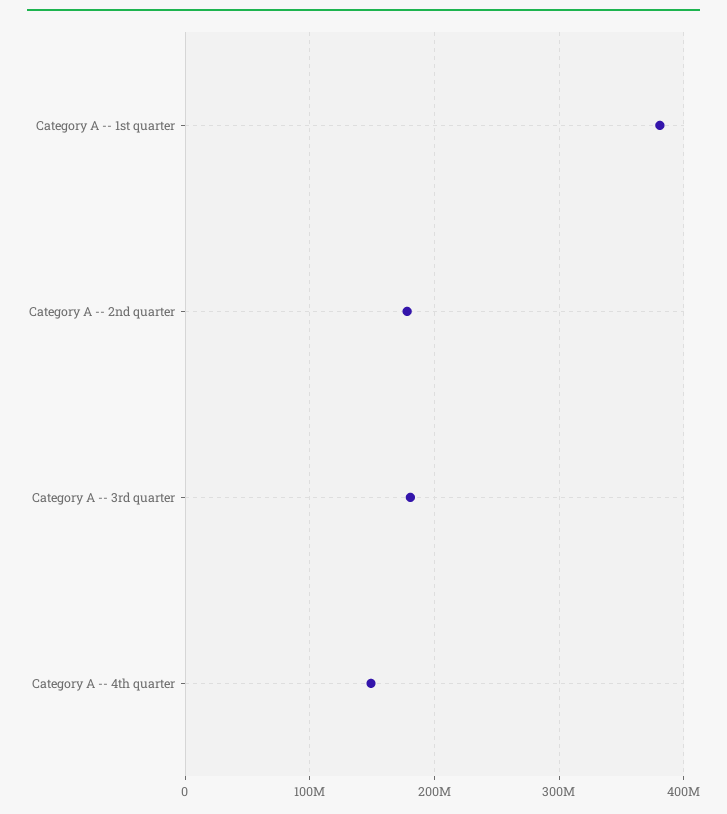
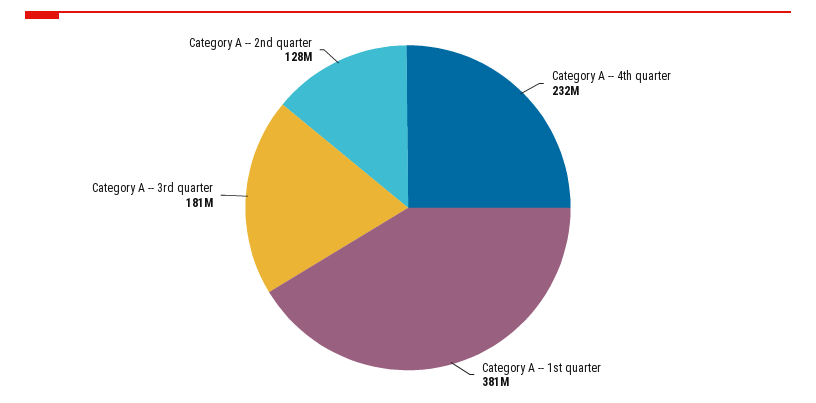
Category A -- 2nd quarter: 180000000 -> 128000000
Category A -- 4th quarter: 150000000 -> 232000000

